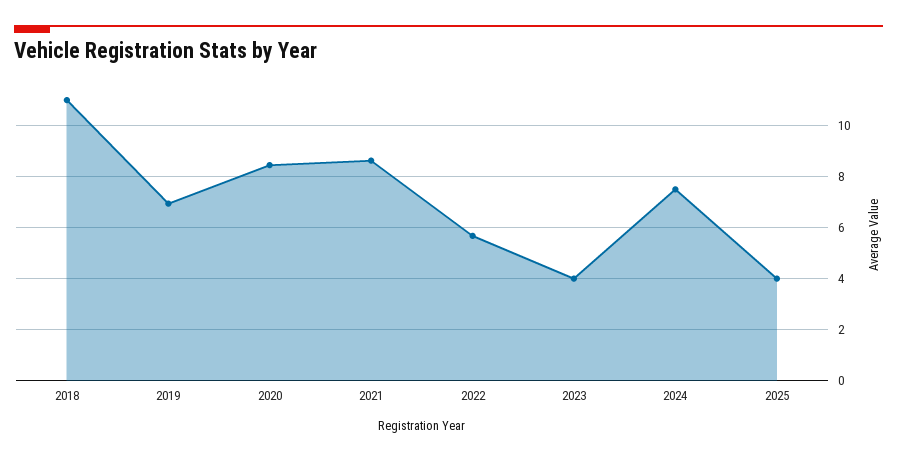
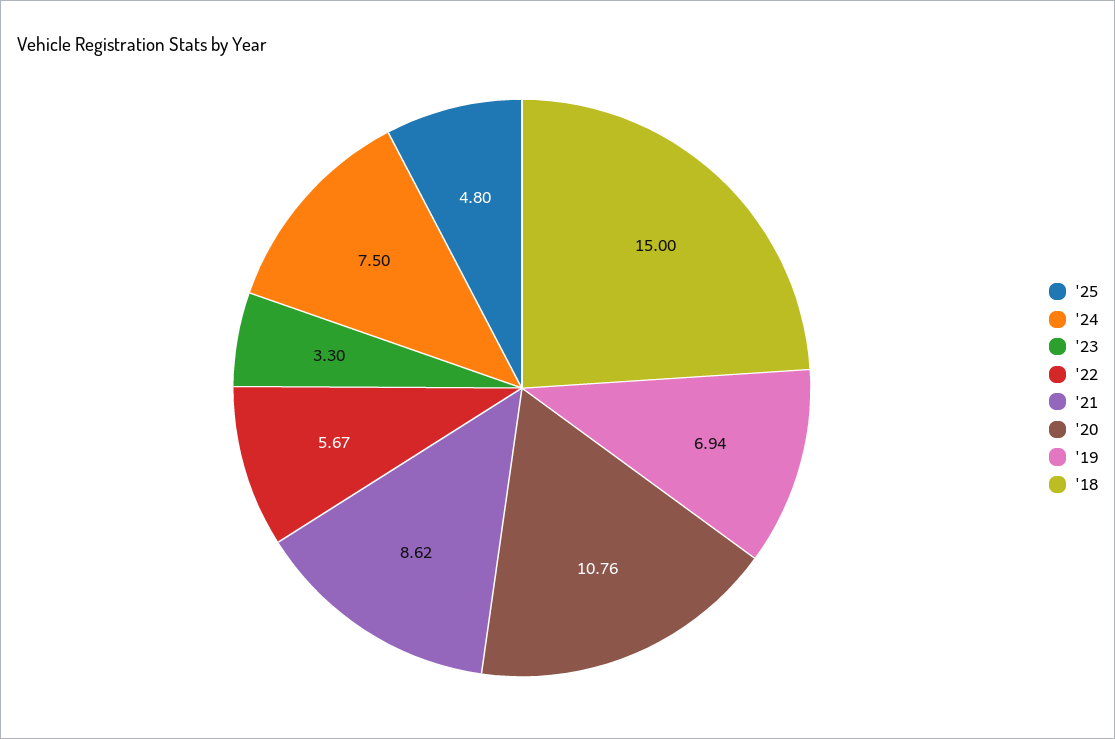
2018: 11 -> 15
2020: 8.5 -> 10.76
2023: 4 -> 3.3
2025: 4 -> 4.8

